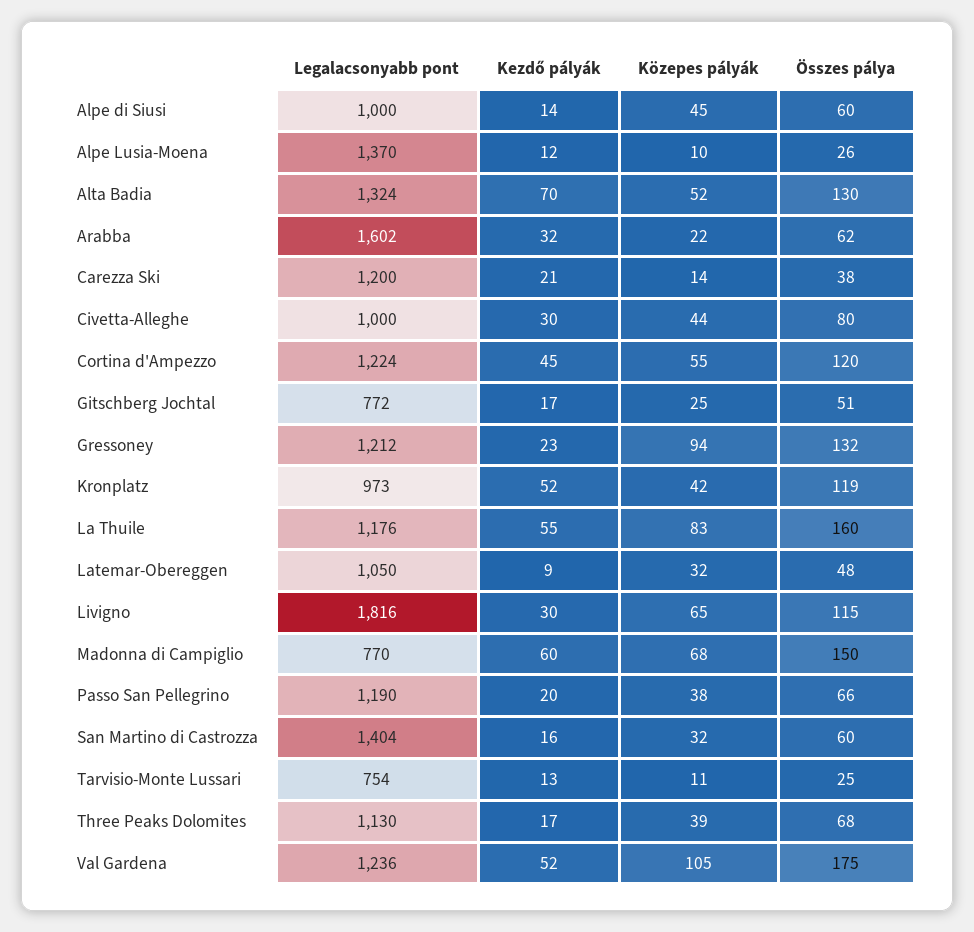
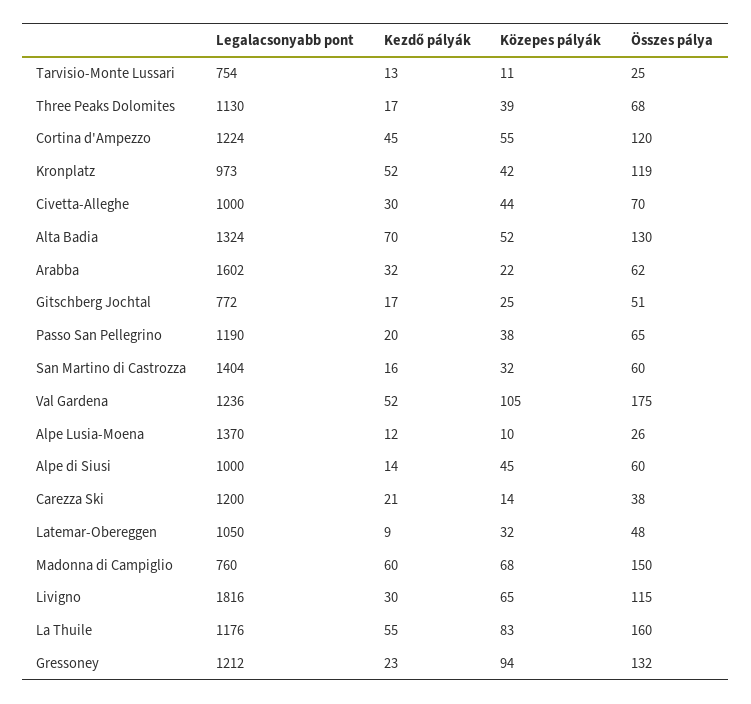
Összes pálya, Civetta-Alleghe: 80 -> 70
Legalacsonyabb pont, Madonna di Campiglio: 770 -> 760
Összes pálya, Passo San Pellegrino: 66 -> 65

